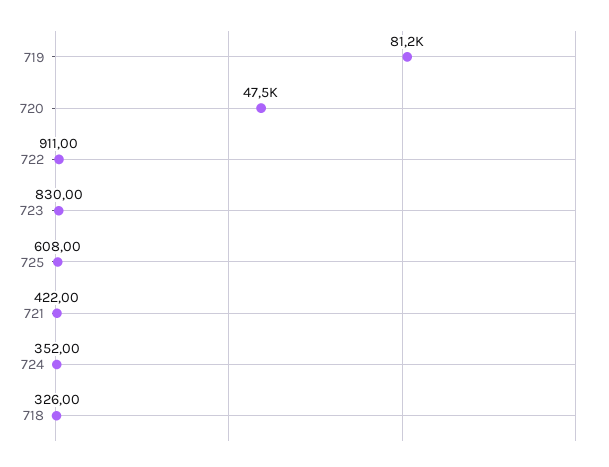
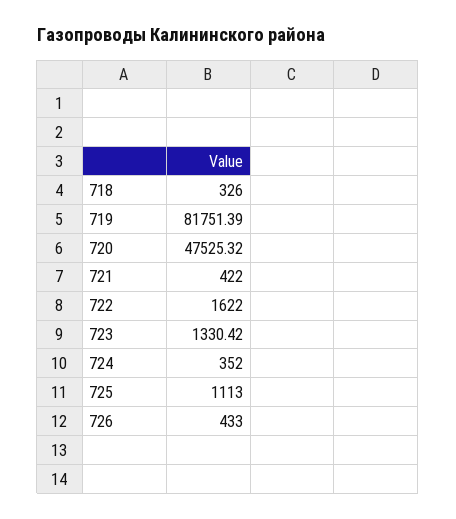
719: 81200 -> 81751.39
722: 911 -> 1622
723: 830 -> 1330.42
725: 608 -> 1113
726: none -> 433

